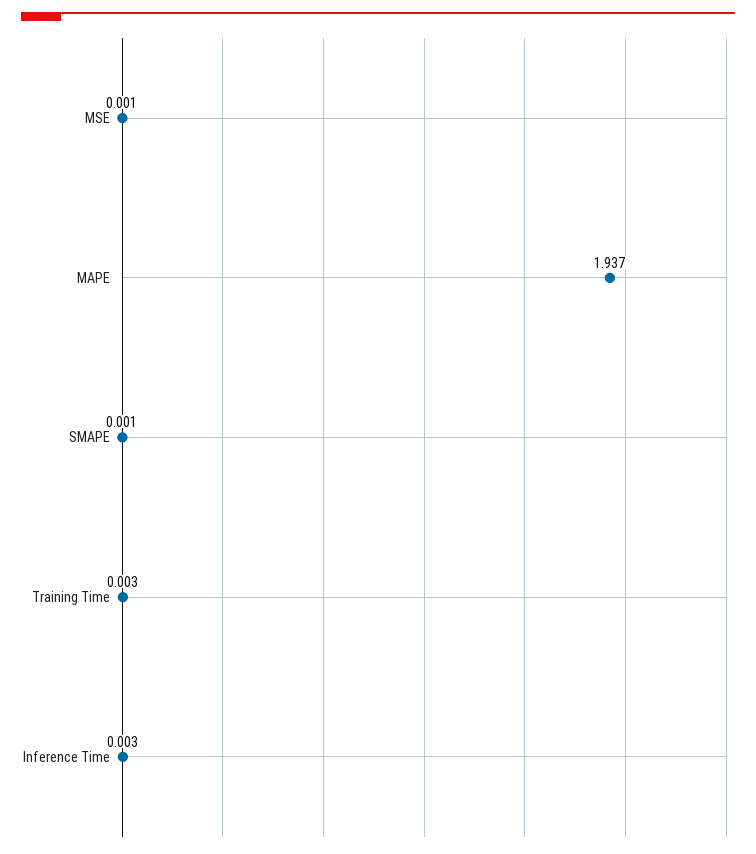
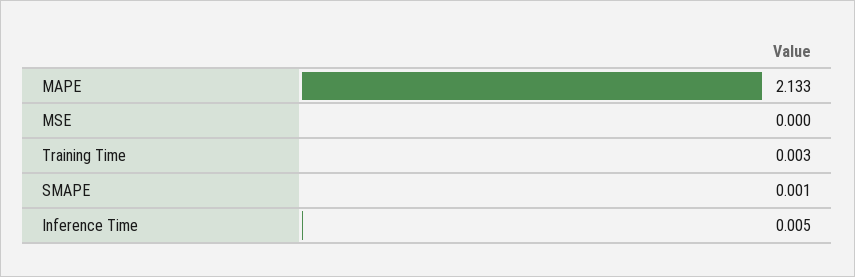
MSE: 0.001 -> 0
MAPE: 1.937 -> 2.133
Inference Time: 0.003 -> 0.005

